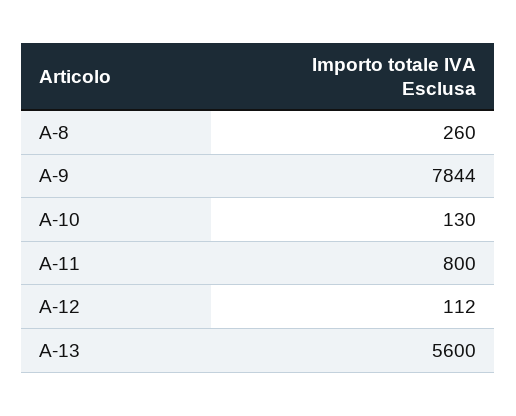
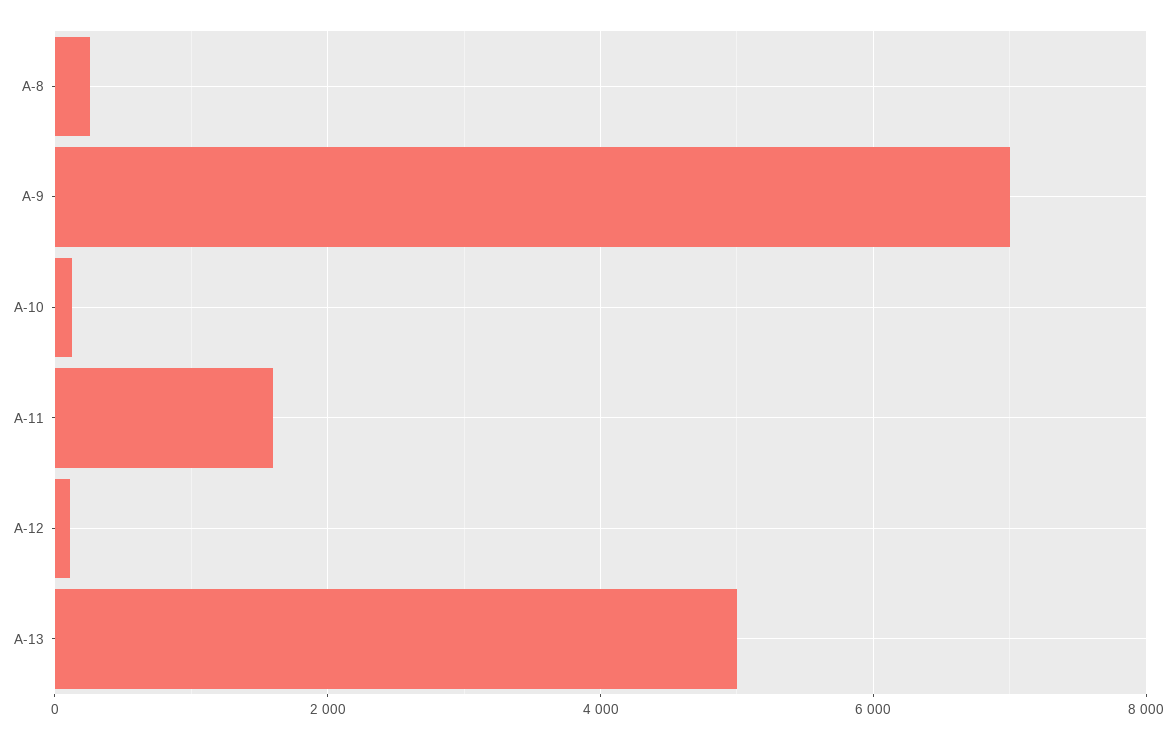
A-9: 7844 -> 7000
A-11: 800 -> 1600
A-13: 5600 -> 5000

